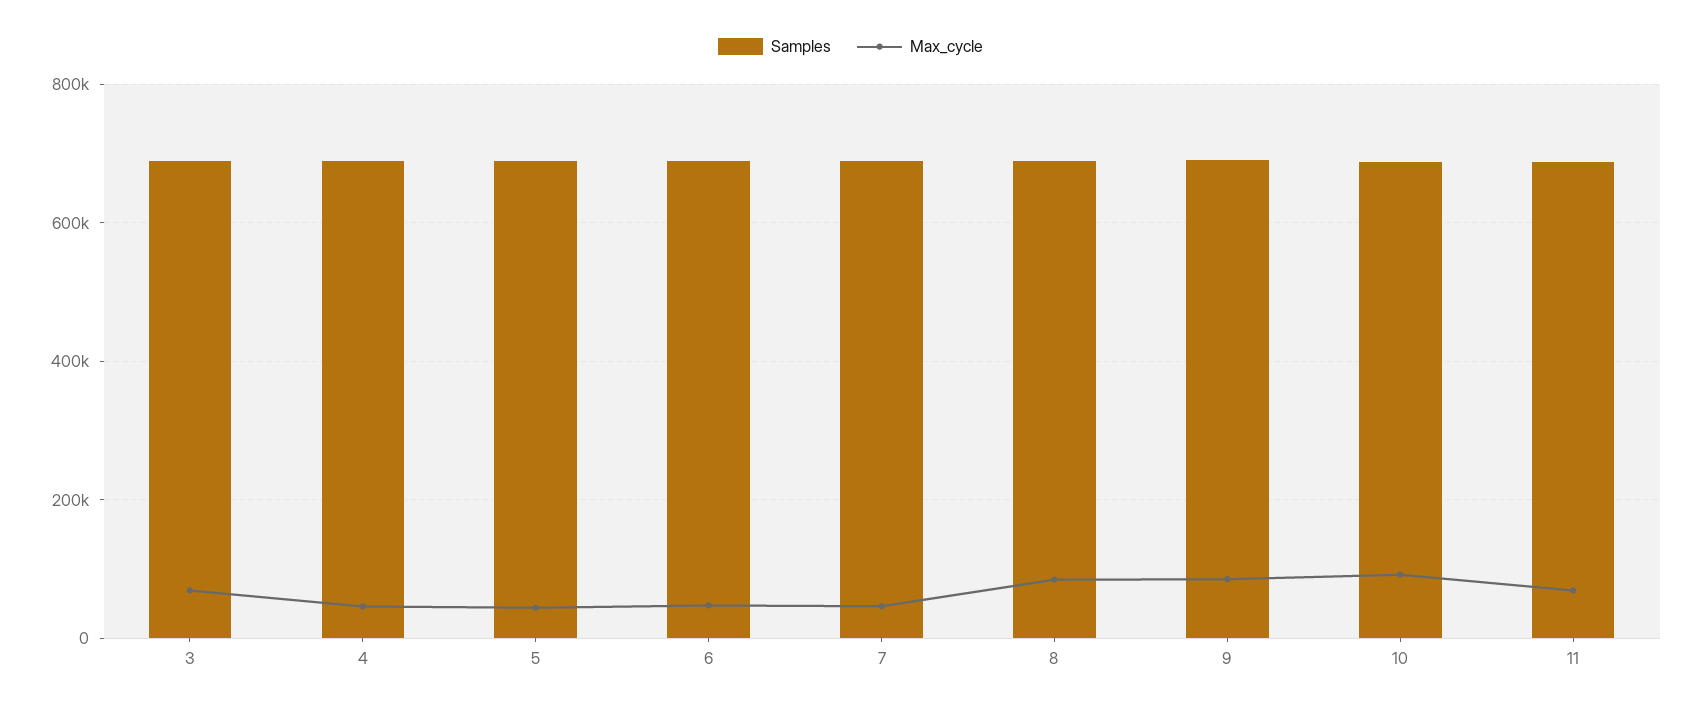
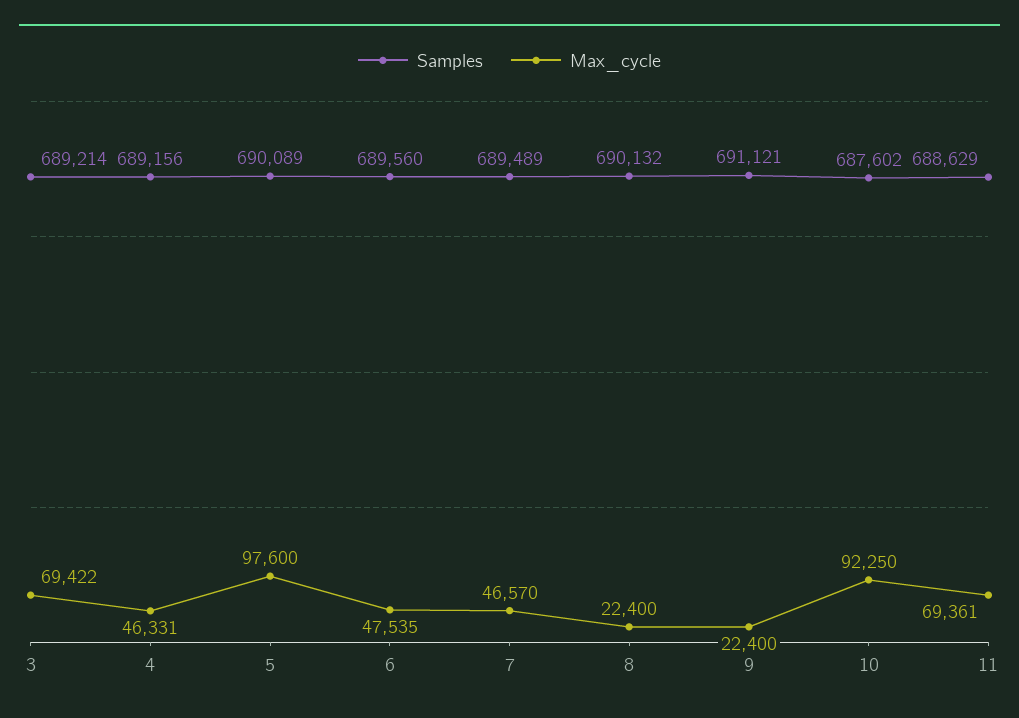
Max_cycle, 5: 40000 -> 97600
Max_cycle, 8: 80000 -> 22400
Max_cycle, 9: 80000 -> 22400

